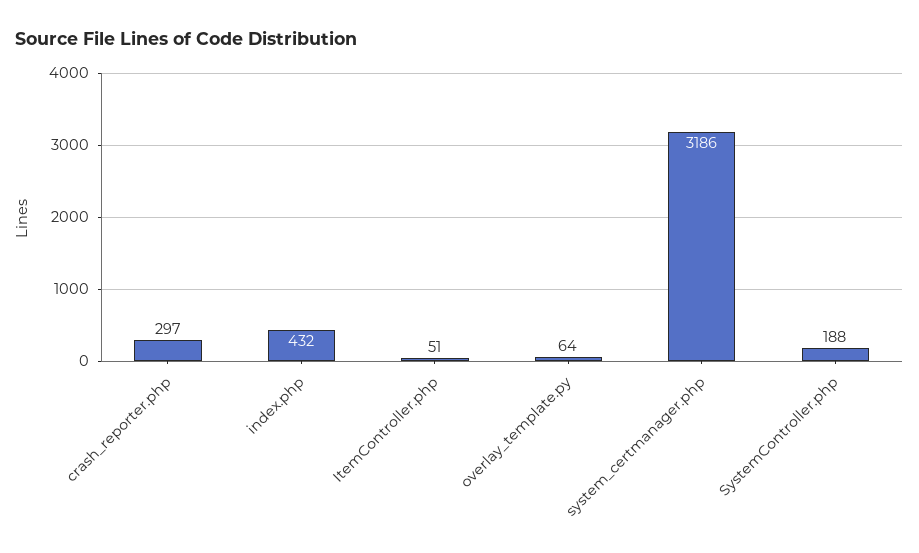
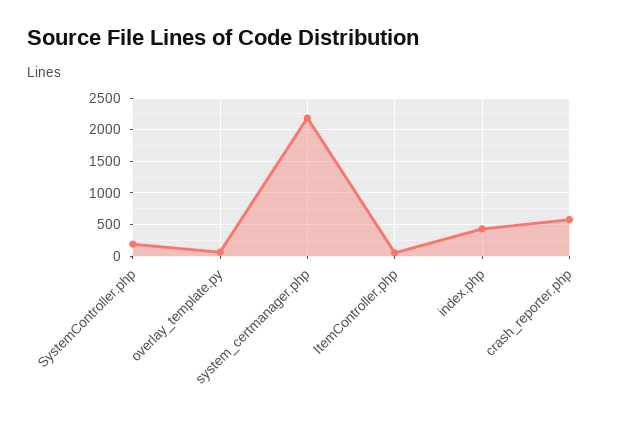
crash_reporter.php: 297 -> 600
system_certmanager.php: 3186 -> 2200

